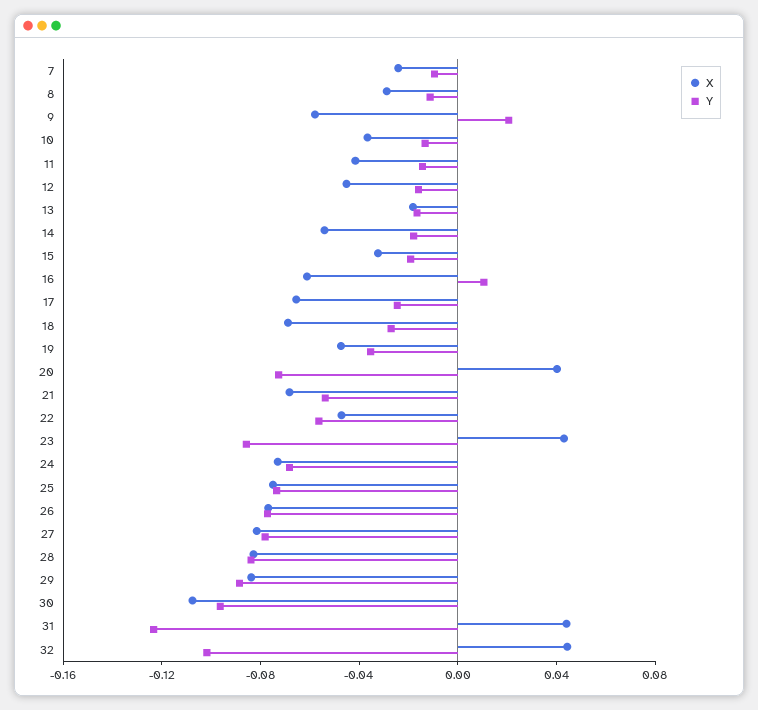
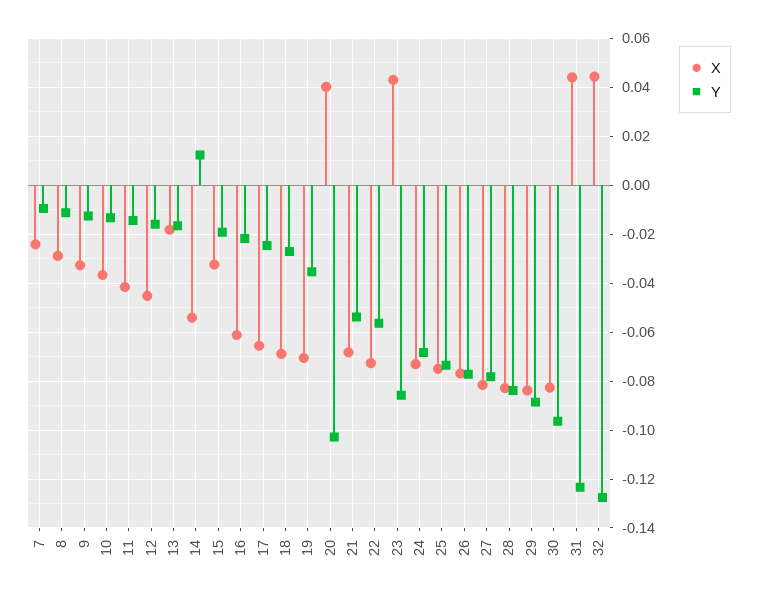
X, 9: -0.06 -> -0.0325
Y, 9: 0.02 -> -0.0125
Y, 14: -0.02 -> 0.0125
Y, 16: 0.01 -> -0.0225
X, 19: -0.05 -> -0.07
Y, 20: -0.07 -> -0.1025
X, 22: -0.05 -> -0.0725
X, 30: -0.11 -> -0.0825
Y, 32: -0.1 -> -0.1275

